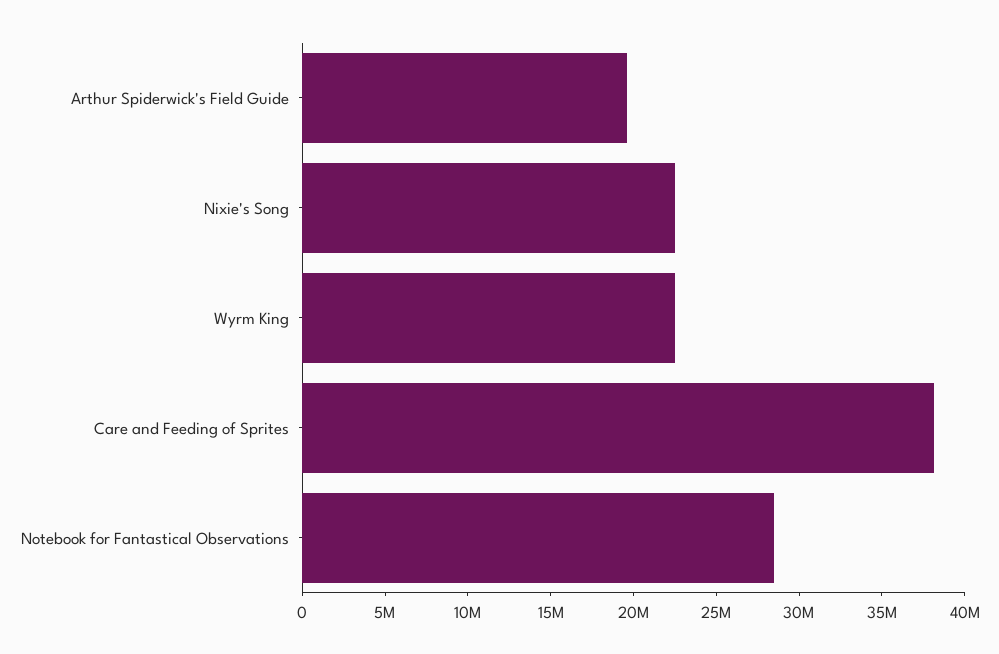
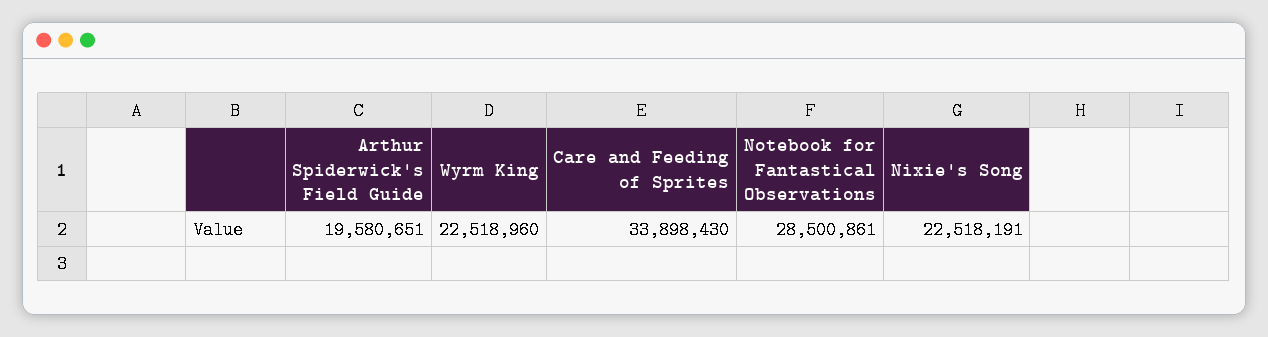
Care and Feeding of Sprites: 38000000 -> 33898430

